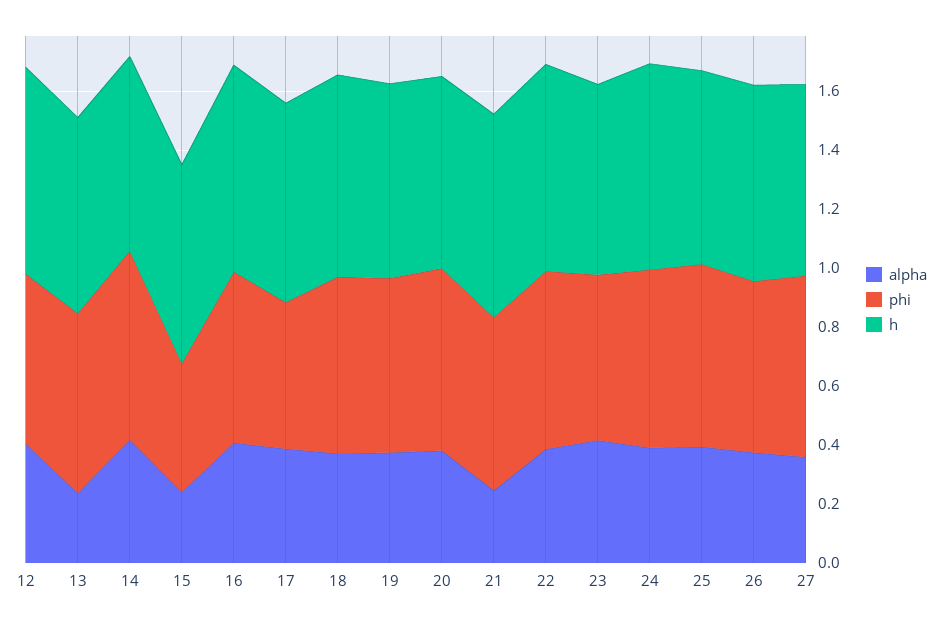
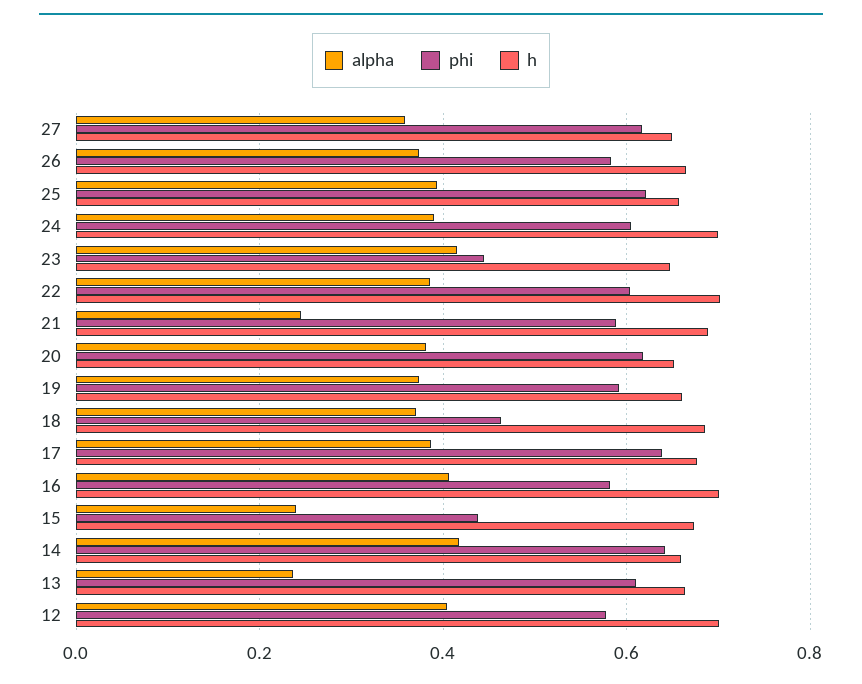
phi, 17: 0.5 -> 0.64
phi, 18: 0.6 -> 0.46
phi, 23: 0.55 -> 0.44

